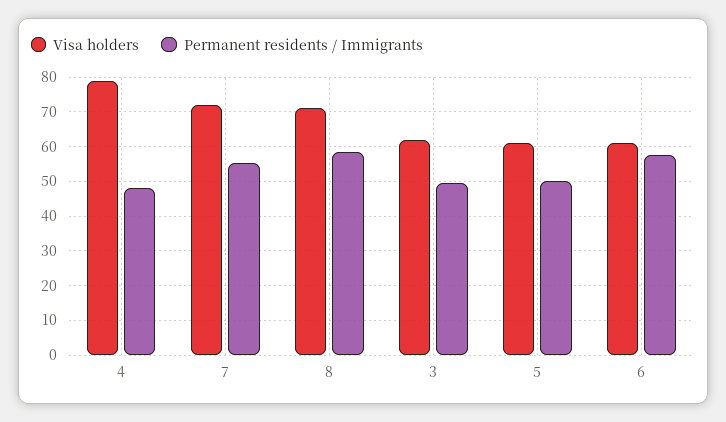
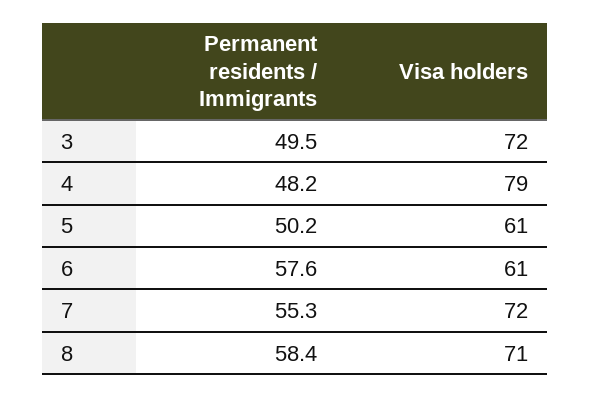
Visa holders, 3: 62 -> 72

